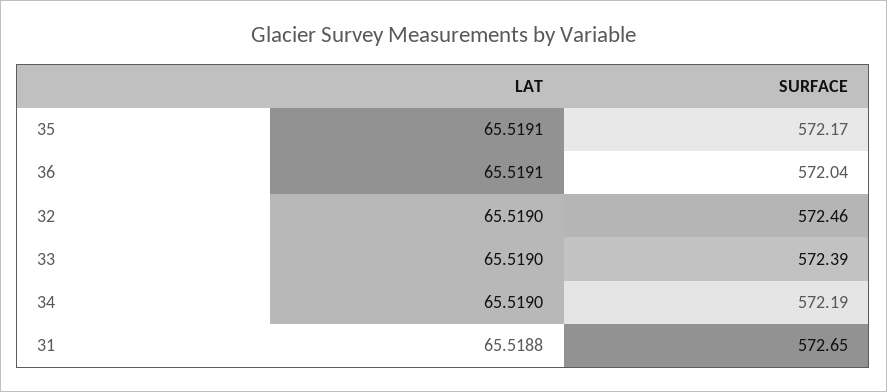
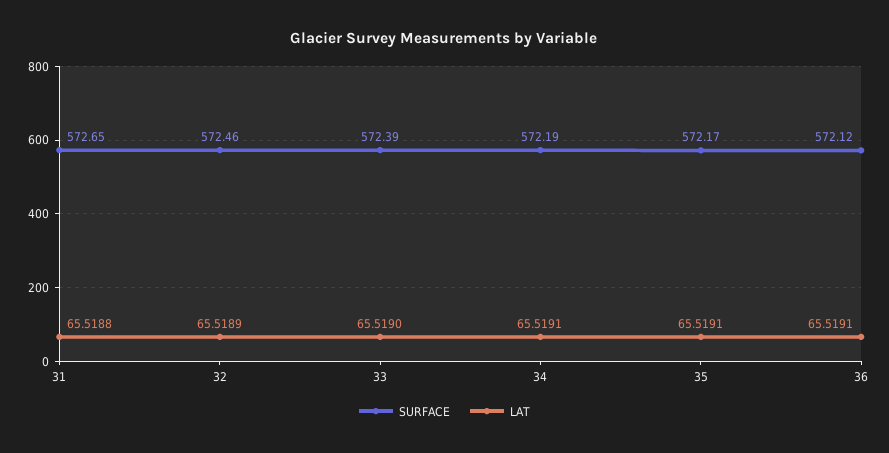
SURFACE, 36: 572.04 -> 572.12
LAT, 32: 65.519 -> 65.5189
LAT, 34: 65.519 -> 65.5191

